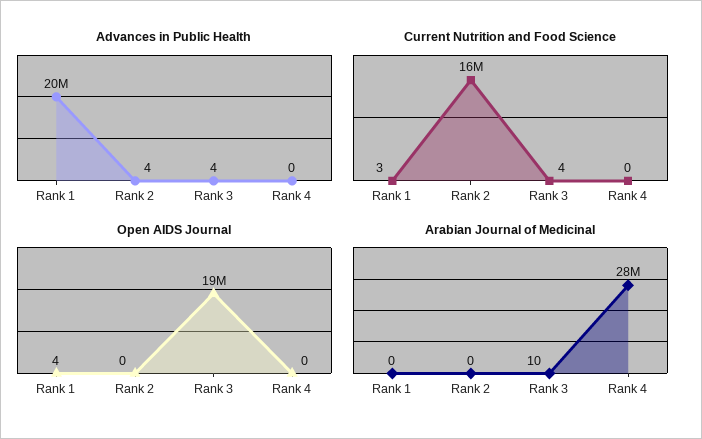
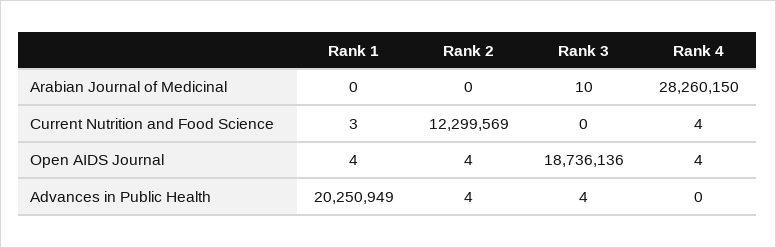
Current Nutrition and Food Science, Rank 2: 16000000 -> 12299569
Current Nutrition and Food Science, Rank 3: 4 -> 0
Current Nutrition and Food Science, Rank 4: 0 -> 4
Open AIDS Journal, Rank 2: 0 -> 4
Open AIDS Journal, Rank 4: 0 -> 4

